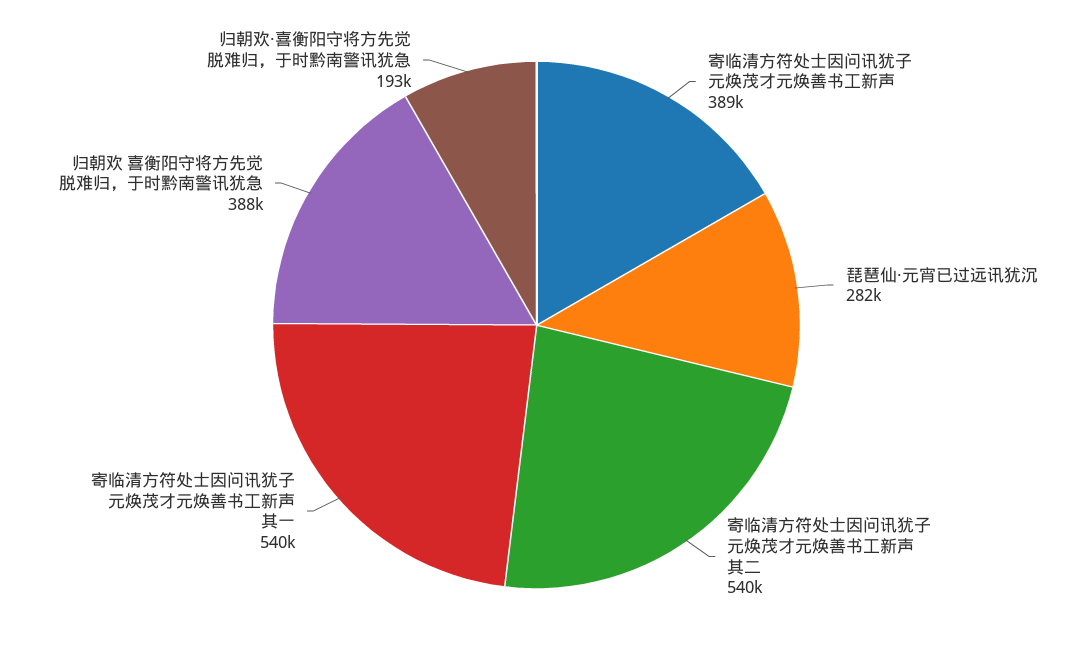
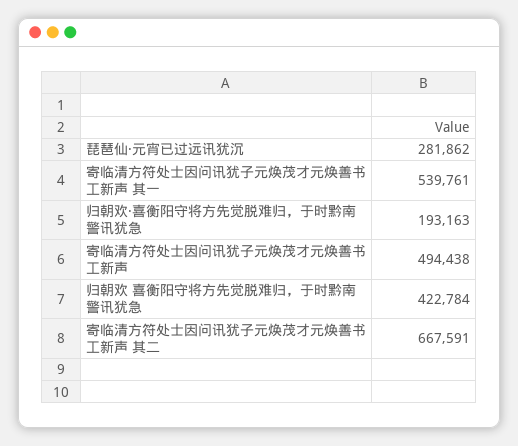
寄临清方符处士因问讯犹子元焕茂才元焕善书工新声: 389000 -> 494438
寄临清方符处士因问讯犹子元焕茂才元焕善书工新声 其二: 540000 -> 667591
归朝欢 喜衡阳守将方先觉脱难归，于时黔南警讯犹急: 388000 -> 422784

